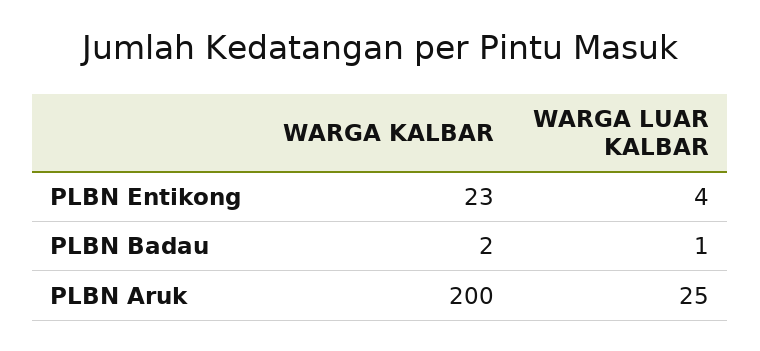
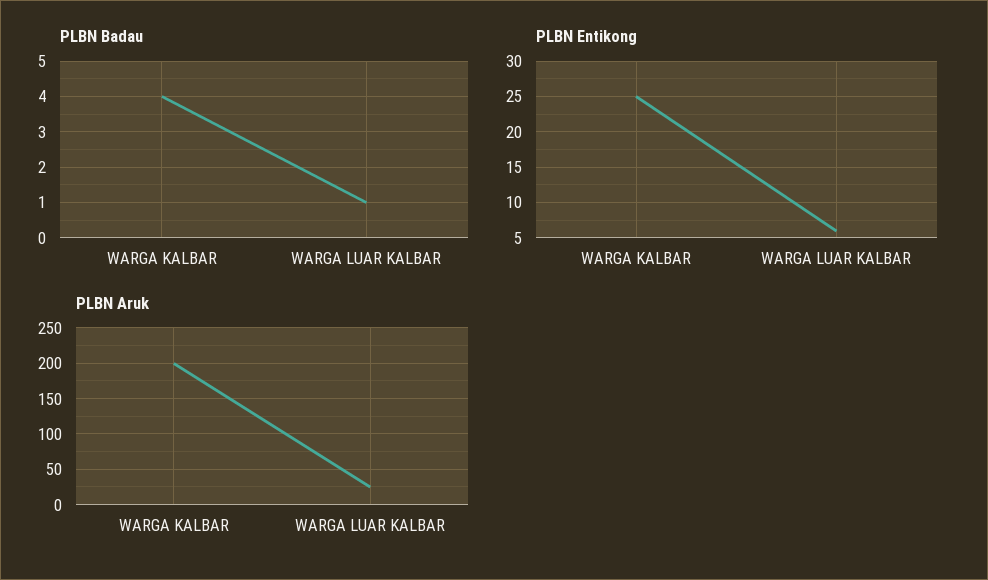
PLBN Entikong, WARGA KALBAR: 23 -> 25
PLBN Entikong, WARGA LUAR KALBAR: 4 -> 6
PLBN Badau, WARGA KALBAR: 2 -> 4

